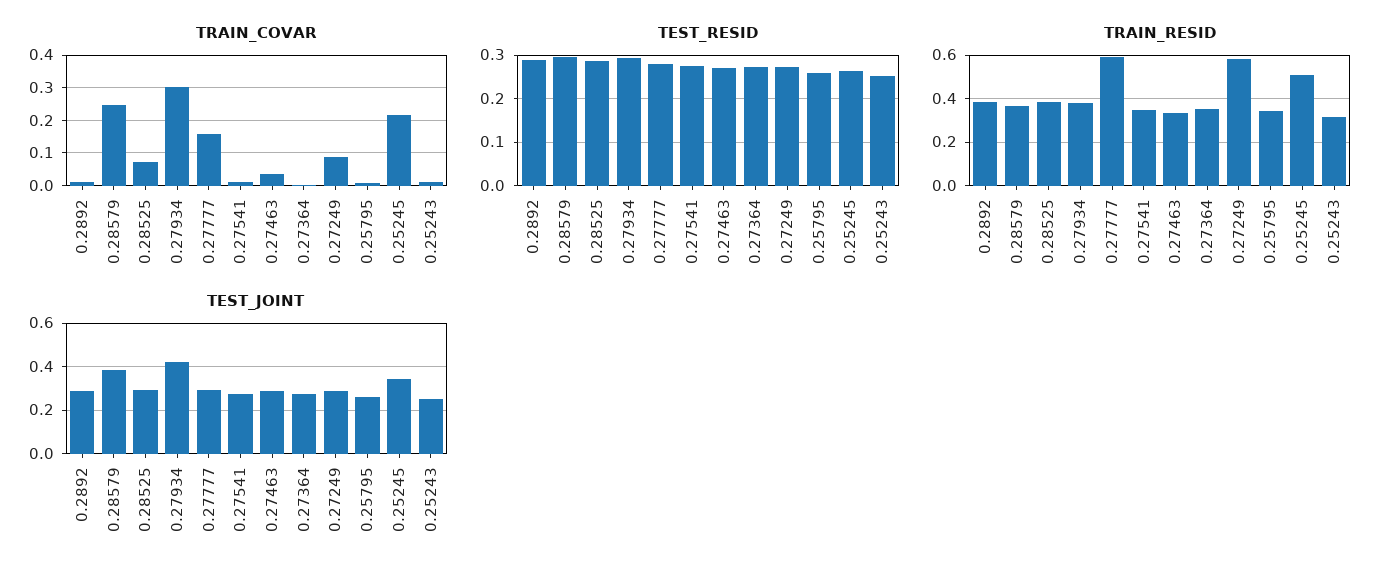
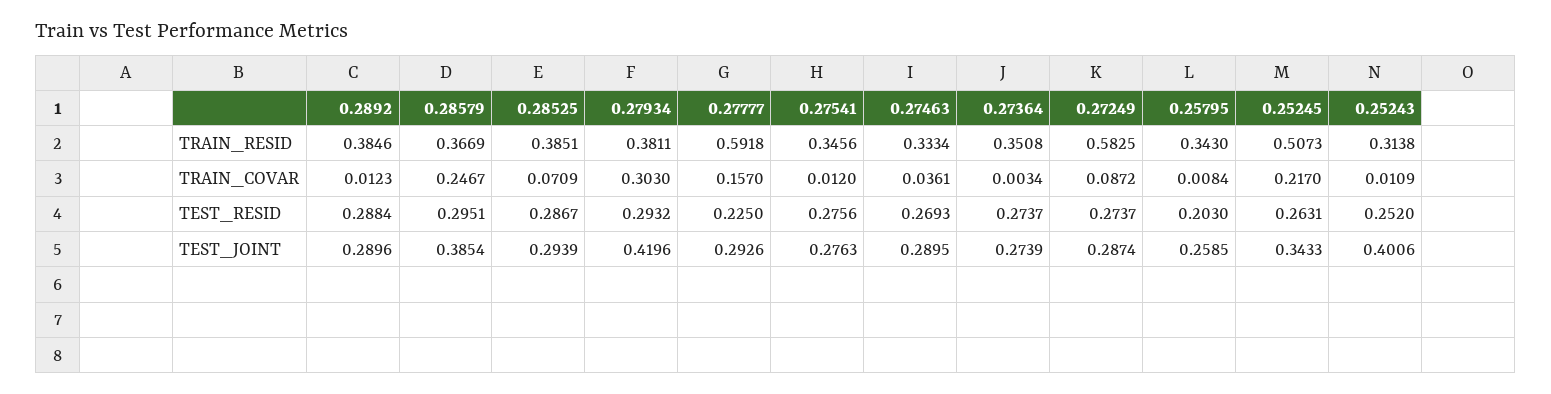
TEST_RESID, 0.27777: 0.28 -> 0.225
TEST_RESID, 0.25795: 0.26 -> 0.203
TEST_JOINT, 0.25243: 0.25 -> 0.4006

